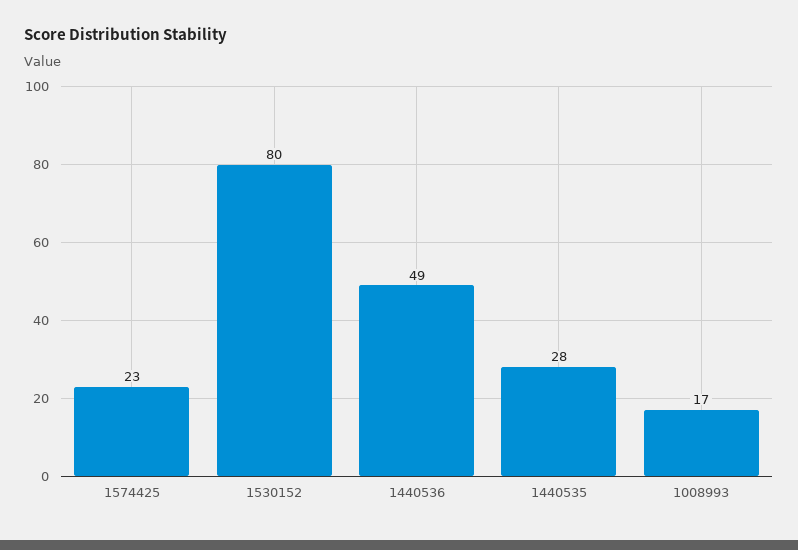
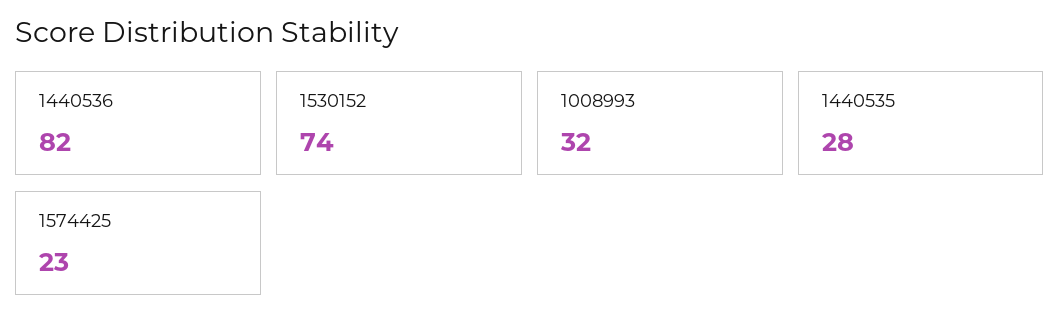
1530152: 80 -> 74
1440536: 49 -> 82
1008993: 17 -> 32

